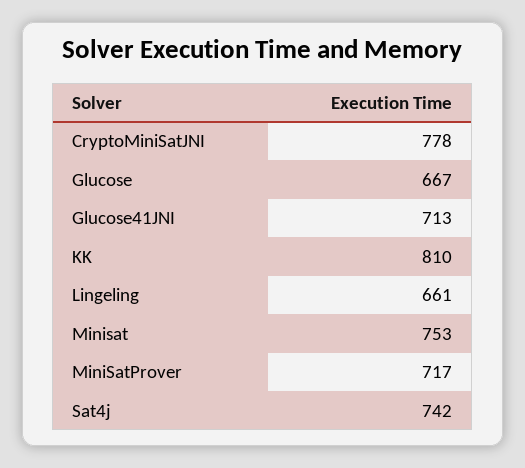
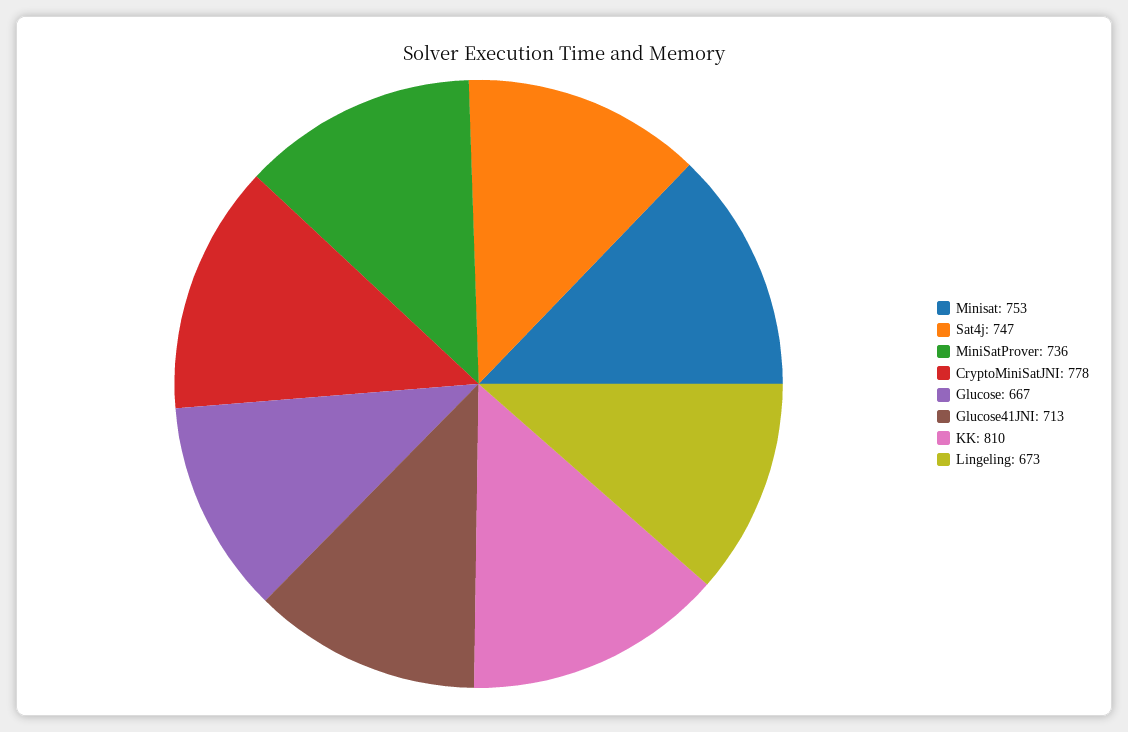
Lingeling: 661 -> 673
MiniSatProver: 717 -> 736
Sat4j: 742 -> 747

